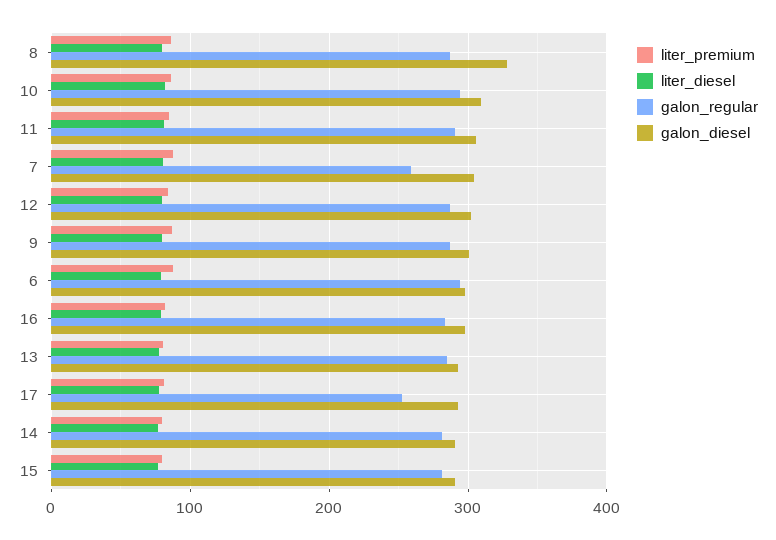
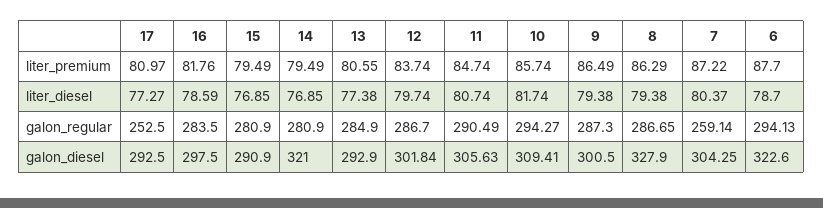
galon_diesel, 6: 300 -> 322.6
galon_diesel, 14: 290 -> 321

